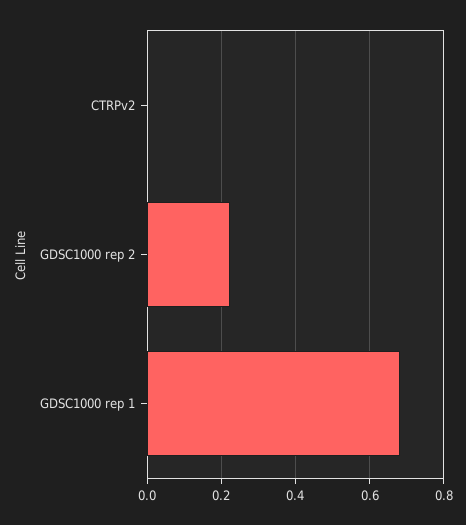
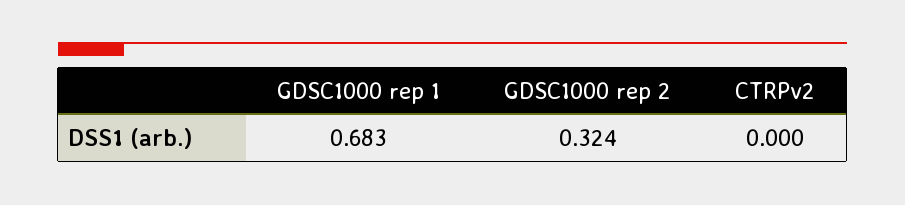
GDSC1000 rep 2: 0.22 -> 0.324

